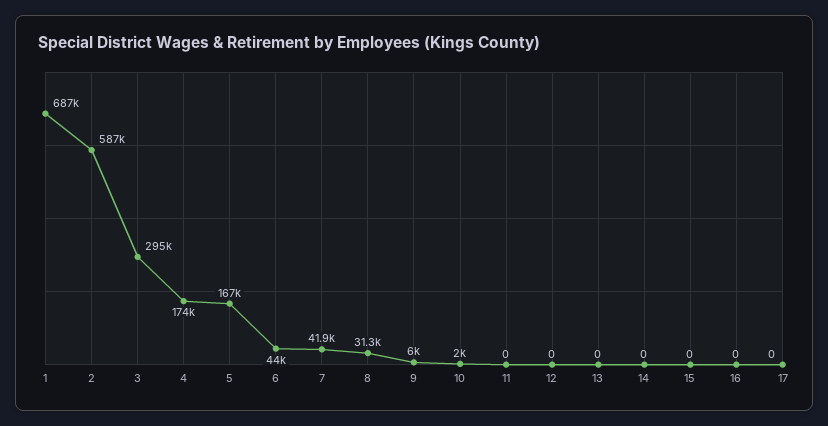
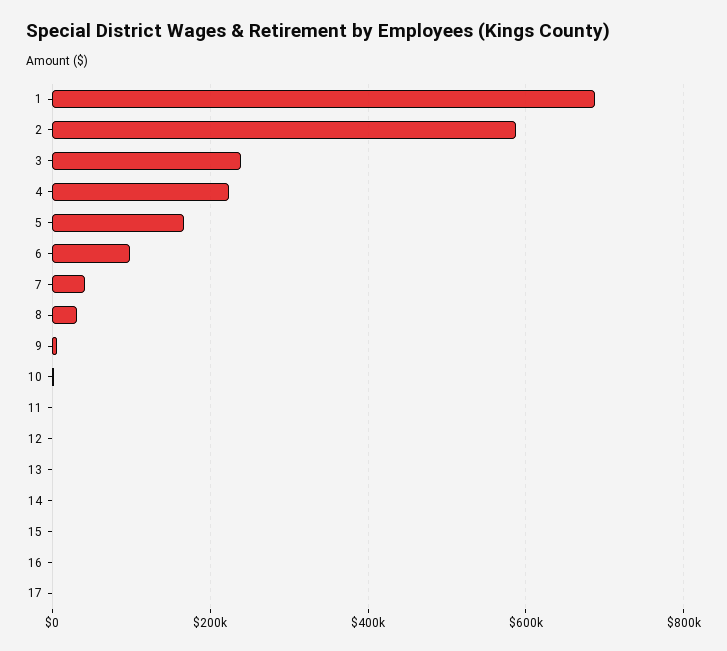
3: 295000 -> 240000
4: 174000 -> 220000
6: 44000 -> 100000

